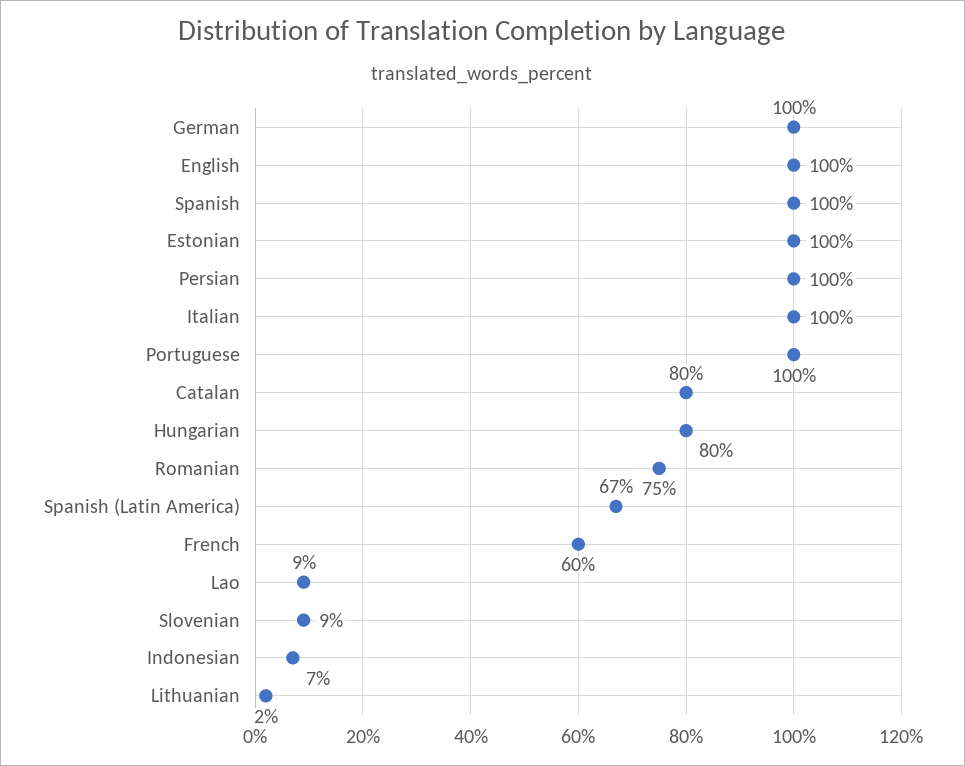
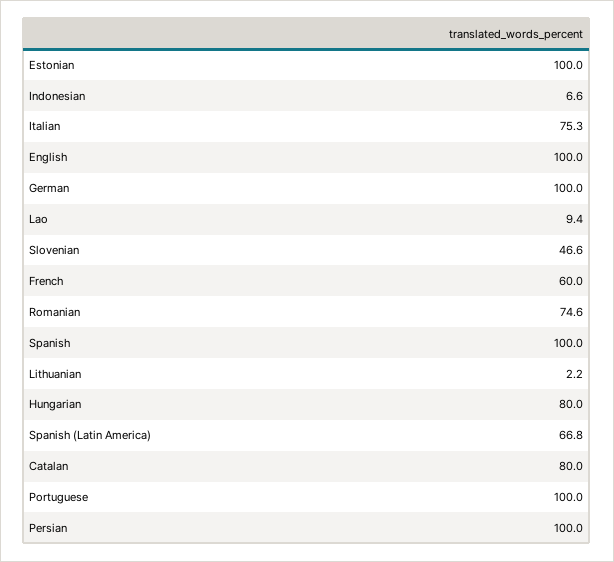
Italian: 100 -> 75.3
Slovenian: 9 -> 46.6

